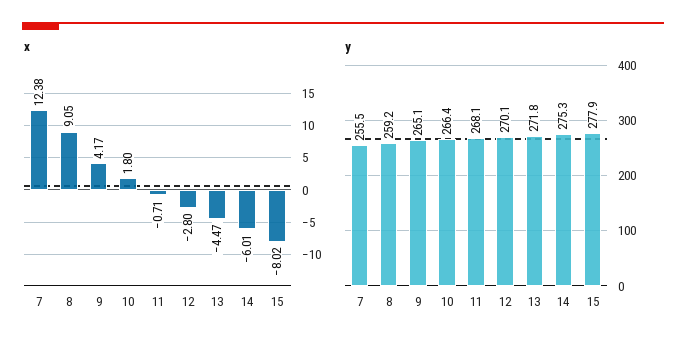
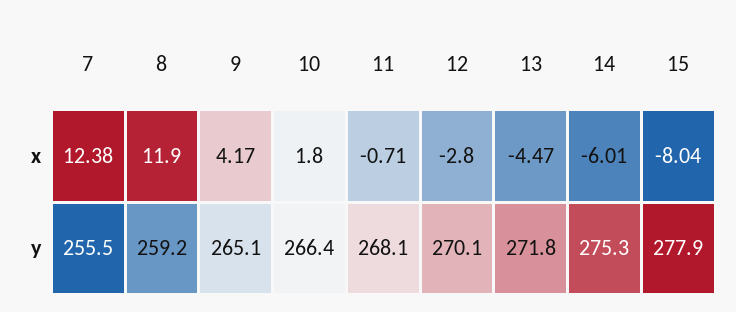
x, 8: 9.05 -> 11.9
x, 15: -8.02 -> -8.04

